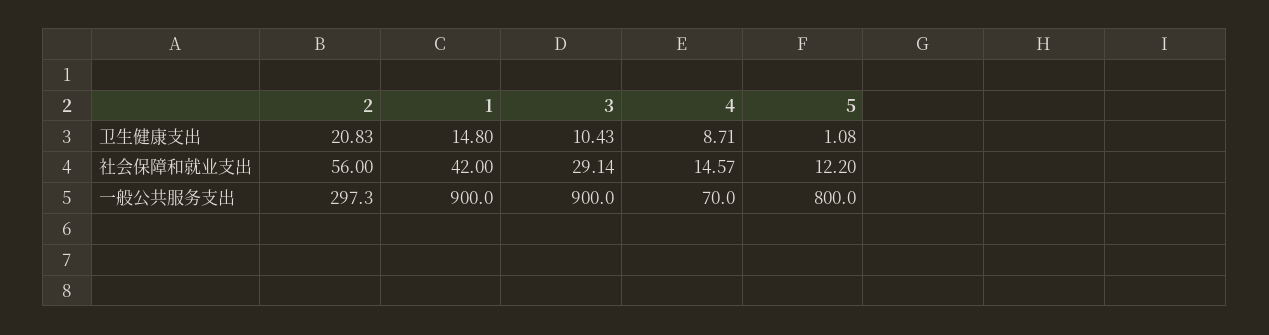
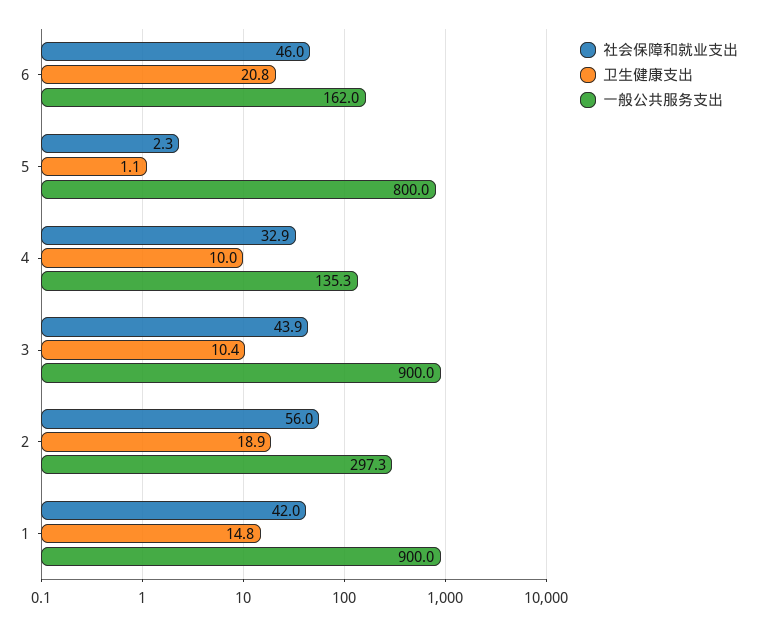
卫生健康支出, 2: 20.83 -> 18.9
卫生健康支出, 4: 8.71 -> 10
社会保障和就业支出, 3: 29.14 -> 43.9
社会保障和就业支出, 4: 14.57 -> 32.9
社会保障和就业支出, 5: 12.2 -> 2.3
一般公共服务支出, 4: 70 -> 135.3
社会保障和就业支出, 6: none -> 46
卫生健康支出, 6: none -> 20.8
一般公共服务支出, 6: none -> 162

